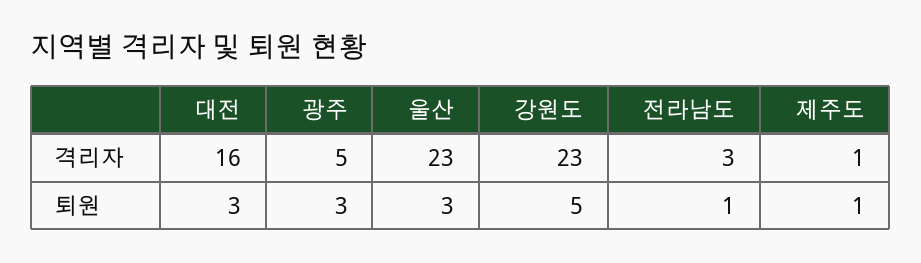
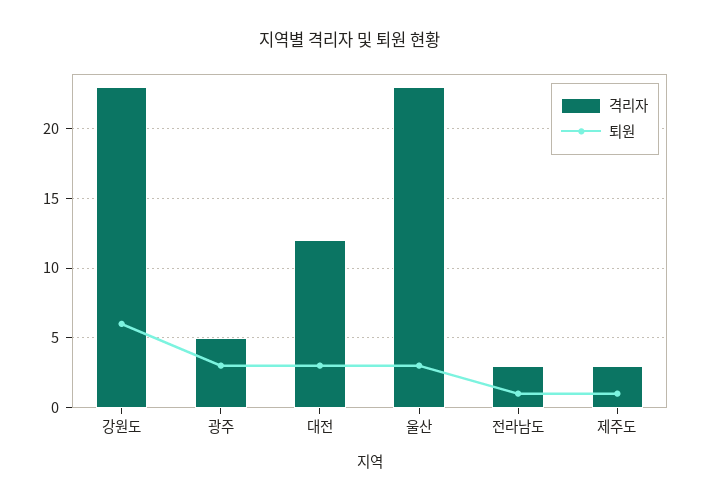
격리자, 대전: 16 -> 12
격리자, 제주도: 1 -> 3
퇴원, 강원도: 5 -> 6

